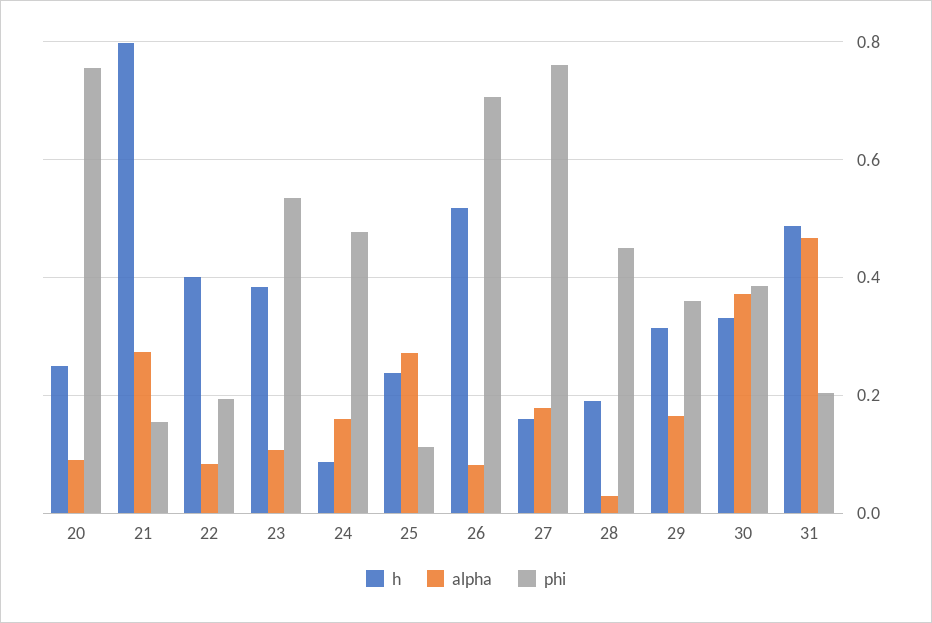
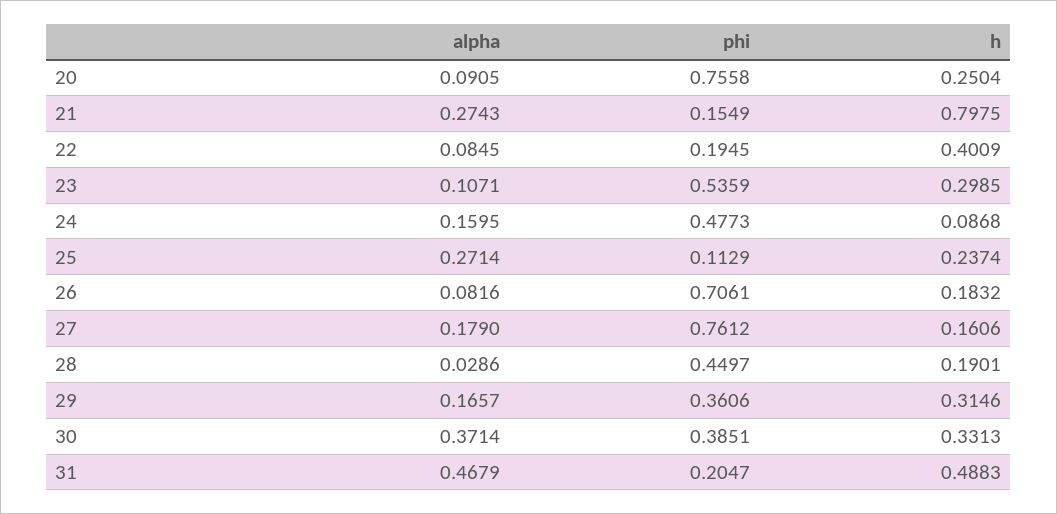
h, 23: 0.38 -> 0.2985
h, 26: 0.52 -> 0.1832

